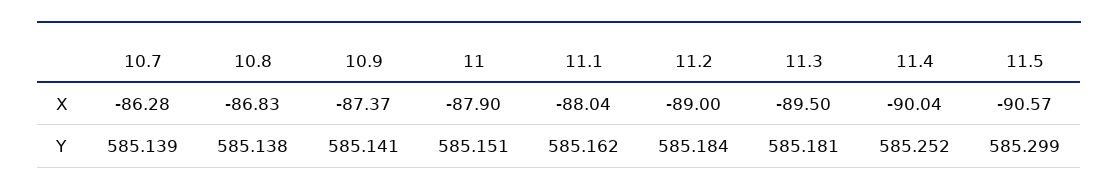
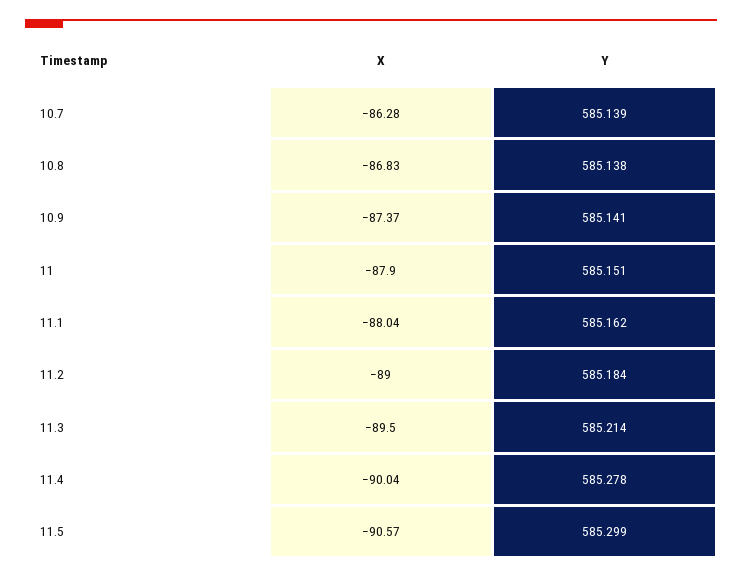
11.3, Y: 585.181 -> 585.214
11.4, Y: 585.252 -> 585.278

